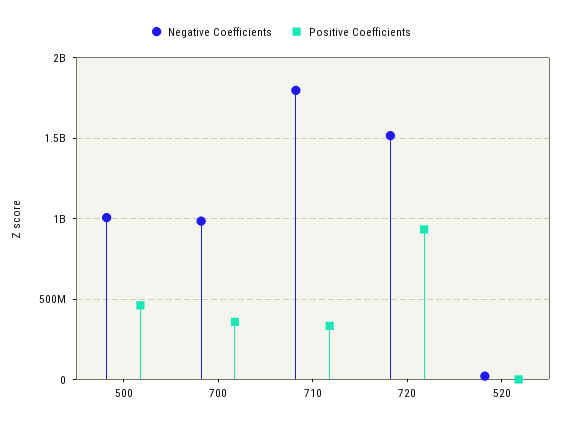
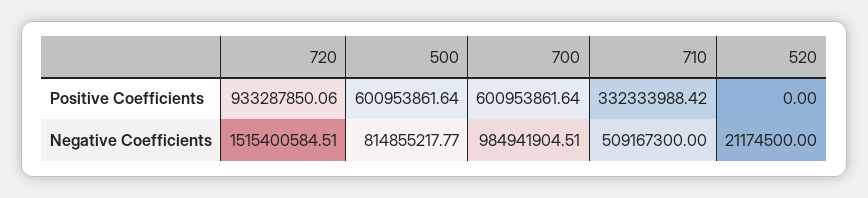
Negative Coefficients, 500: 1000000000 -> 814855217.77
Positive Coefficients, 500: 450000000 -> 600953861.64
Positive Coefficients, 700: 350000000 -> 600953861.64
Negative Coefficients, 710: 1800000000 -> 509167300

